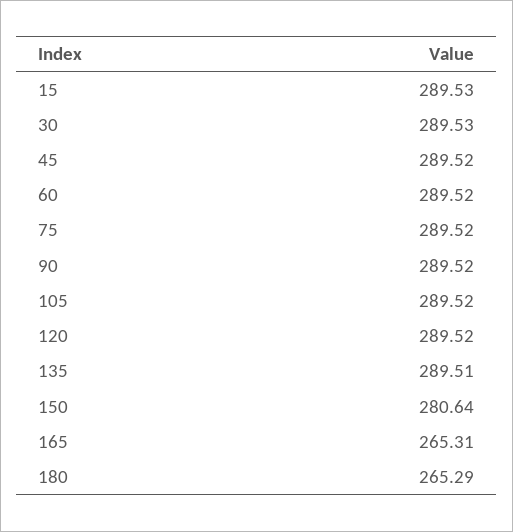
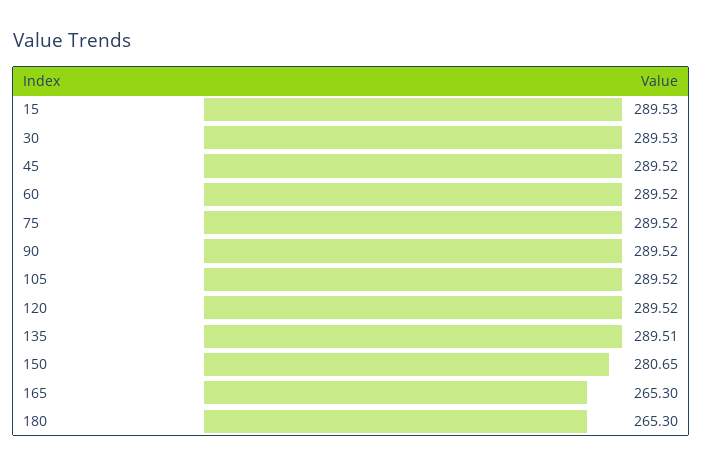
150: 280.64 -> 280.65
165: 265.31 -> 265.3
180: 265.29 -> 265.3

